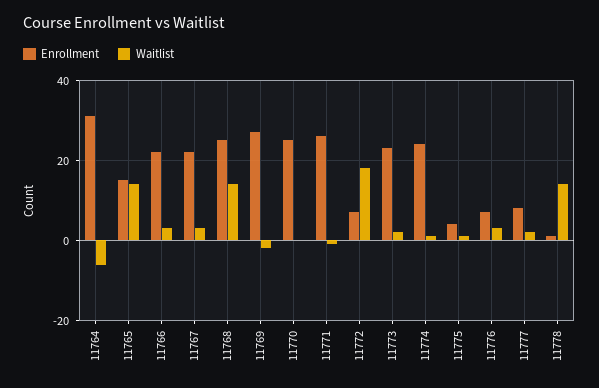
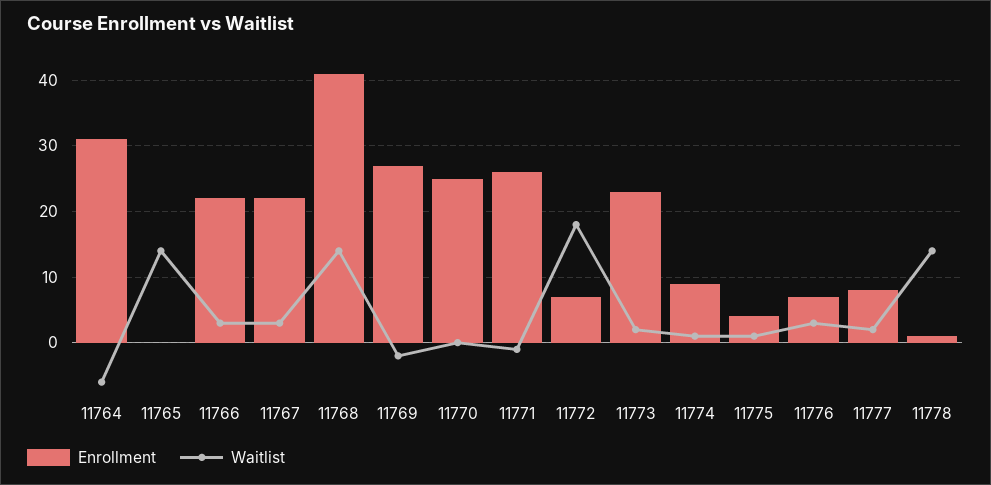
Enrollment, 11765: 15 -> 0
Enrollment, 11768: 25 -> 41
Enrollment, 11774: 25 -> 9

